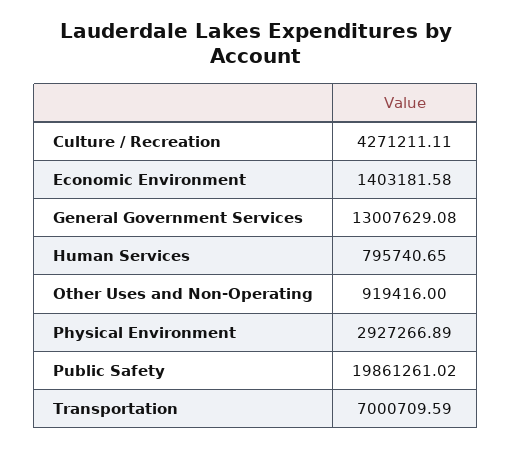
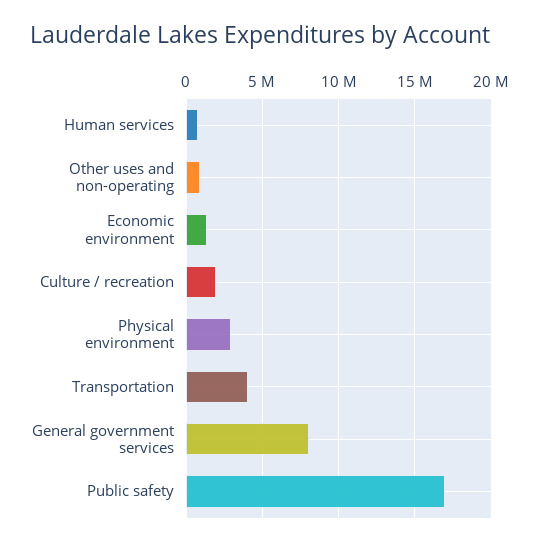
Culture / Recreation: 4271211.11 -> 2000000
General Government Services: 13007629.08 -> 8000000
Public Safety: 19861261.02 -> 17000000
Transportation: 7000709.59 -> 4000000

